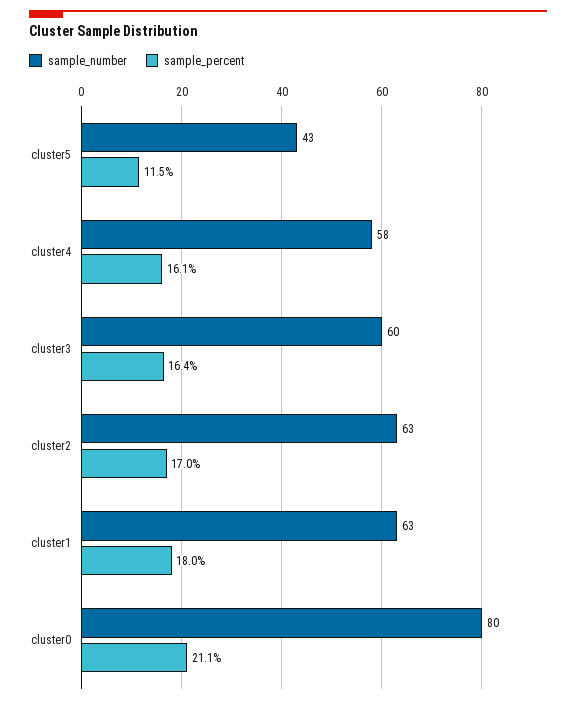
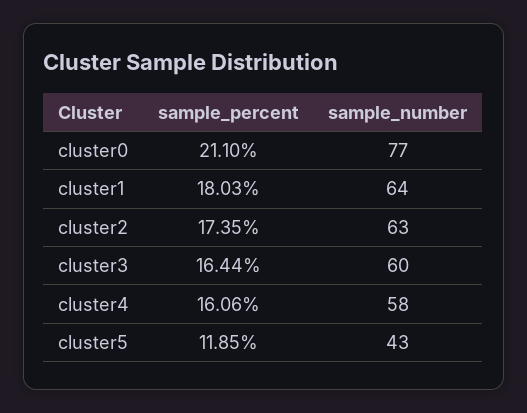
sample_percent, cluster5: 11.5 -> 11.85
sample_percent, cluster2: 17 -> 17.35
sample_number, cluster1: 63 -> 64
sample_number, cluster0: 80 -> 77

